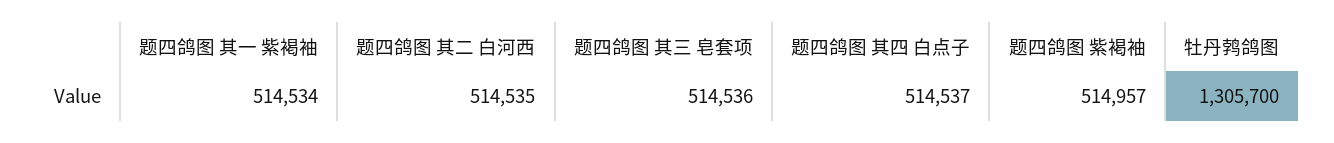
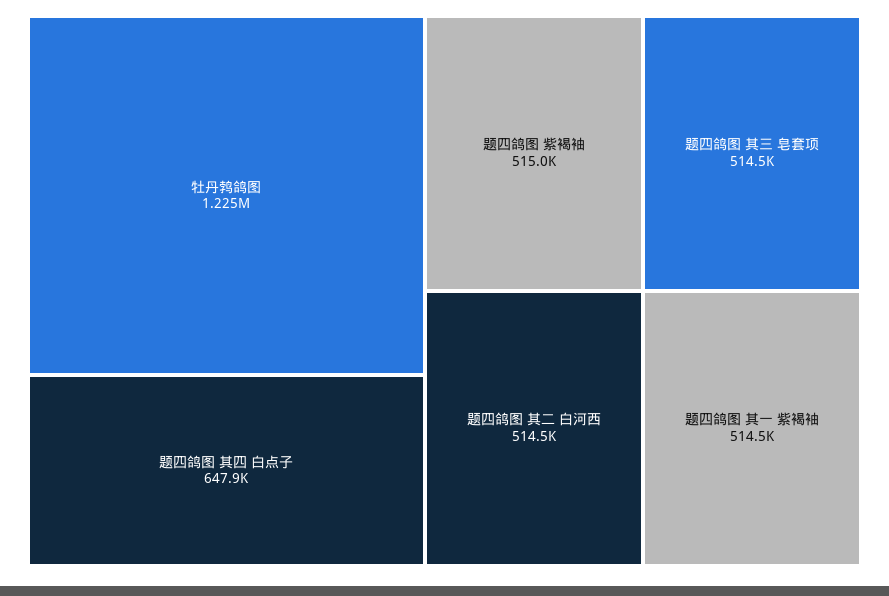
题四鸽图 其四 白点子: 514537 -> 647900
牡丹鹁鸽图: 1305700 -> 1225000

